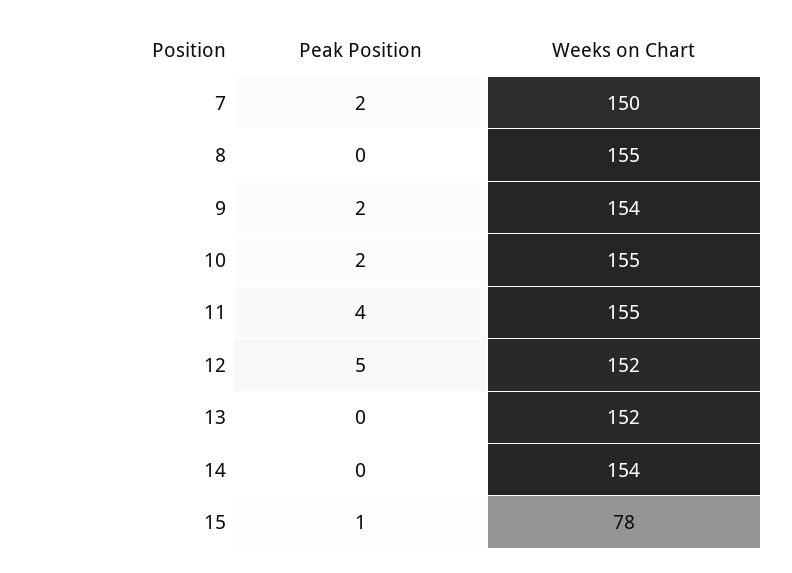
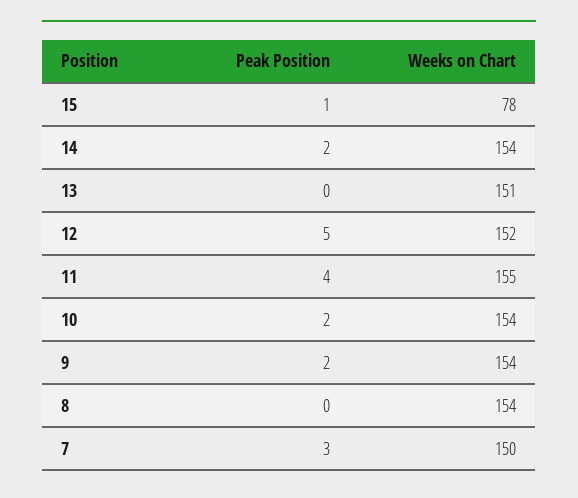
Peak Position, 7: 2 -> 3
Weeks on Chart, 8: 155 -> 154
Weeks on Chart, 10: 155 -> 154
Weeks on Chart, 13: 152 -> 151
Peak Position, 14: 0 -> 2

